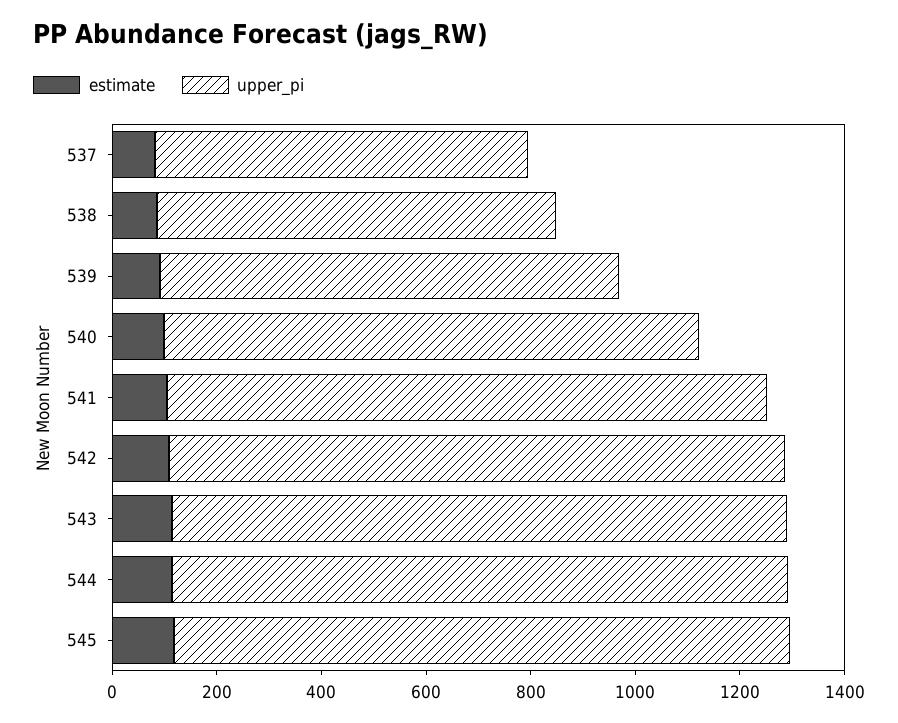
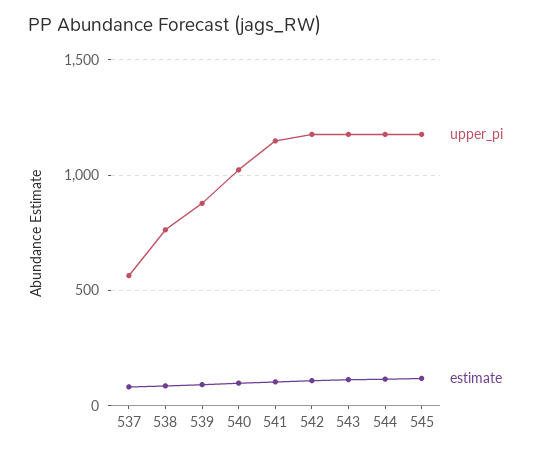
upper_pi, 537: 700 -> 550

